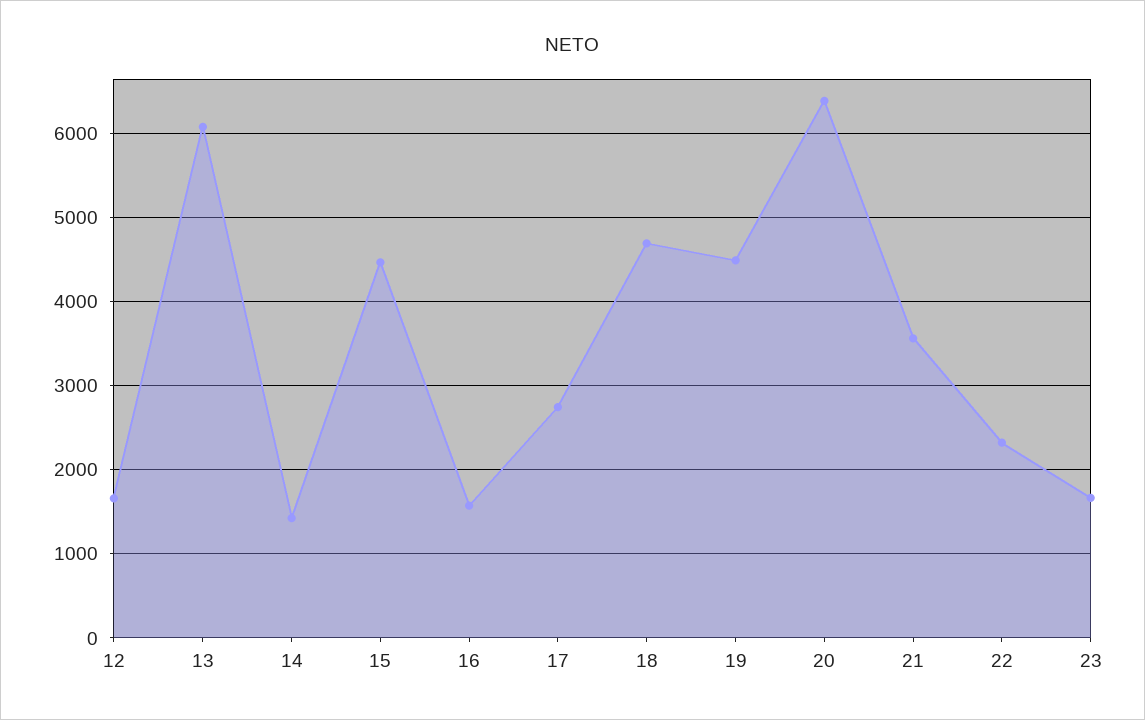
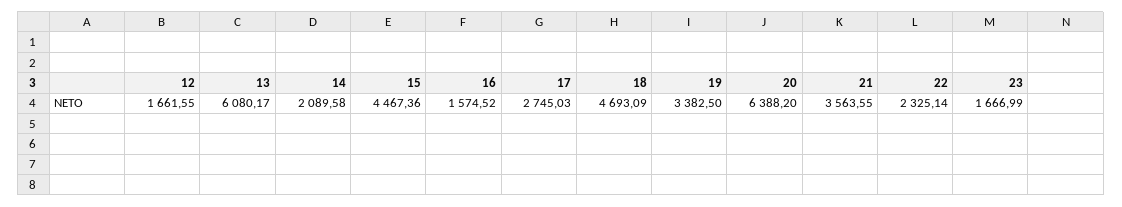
14: 1400 -> 2089.58
19: 4500 -> 3382.5

